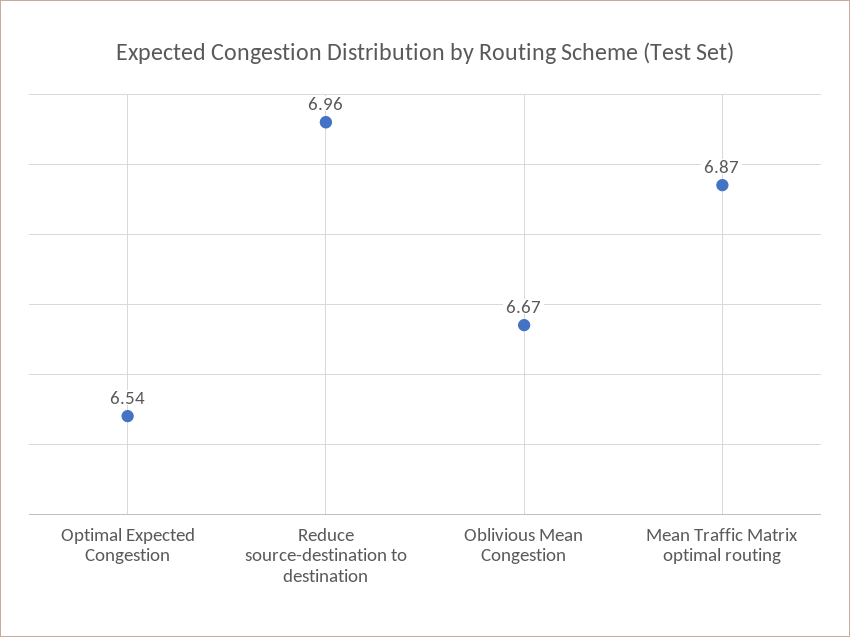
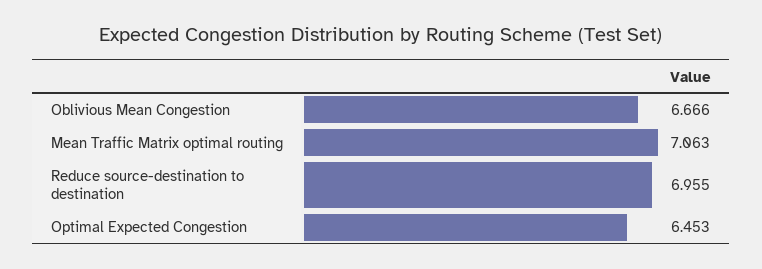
Optimal Expected Congestion: 6.54 -> 6.453
Mean Traffic Matrix optimal routing: 6.87 -> 7.063

